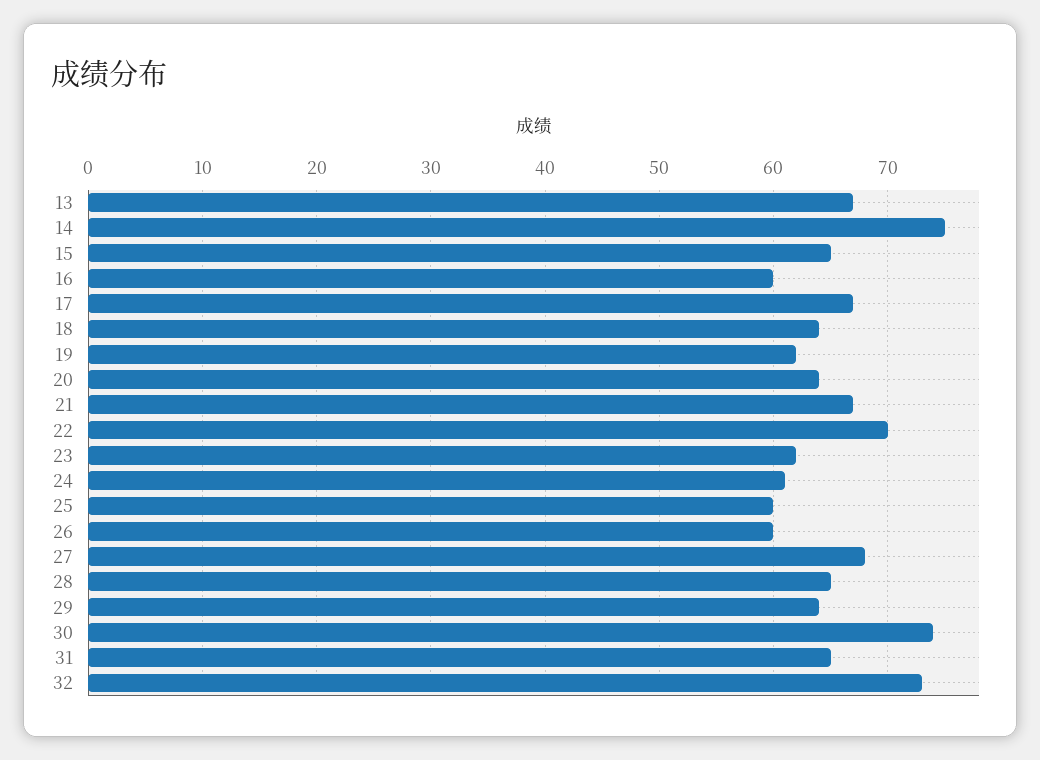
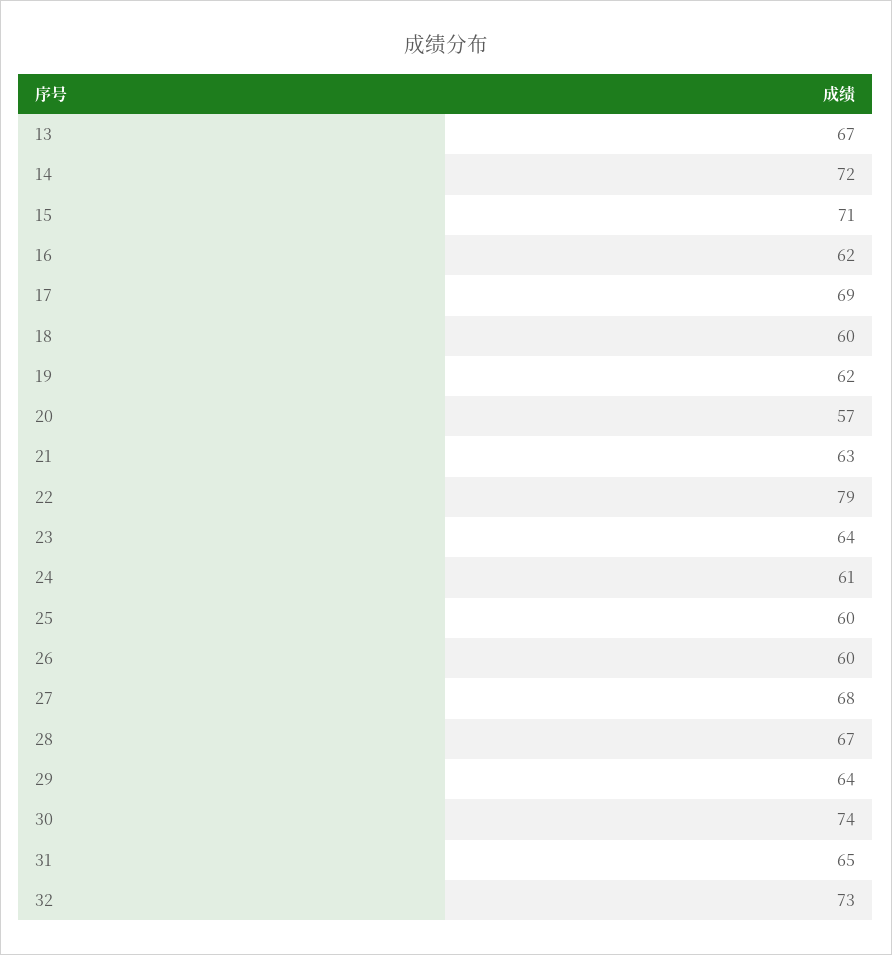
14: 75 -> 72
15: 65 -> 71
16: 60 -> 62
17: 67 -> 69
18: 64 -> 60
20: 64 -> 57
21: 67 -> 63
22: 70 -> 79
23: 62 -> 64
28: 65 -> 67

